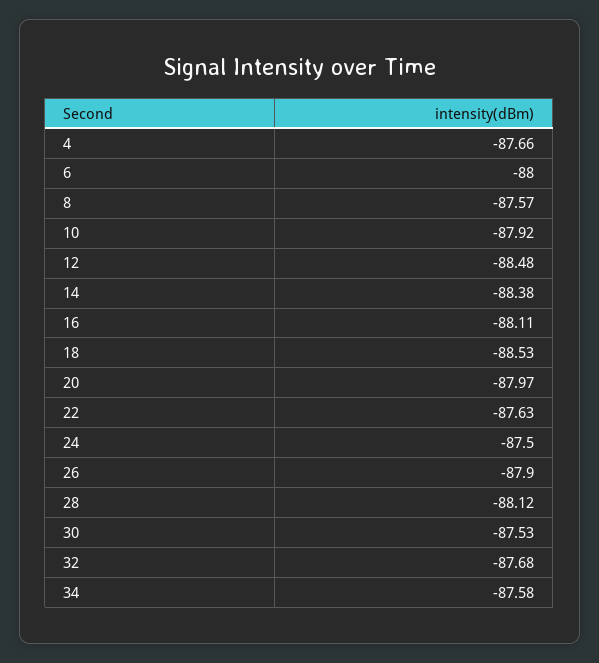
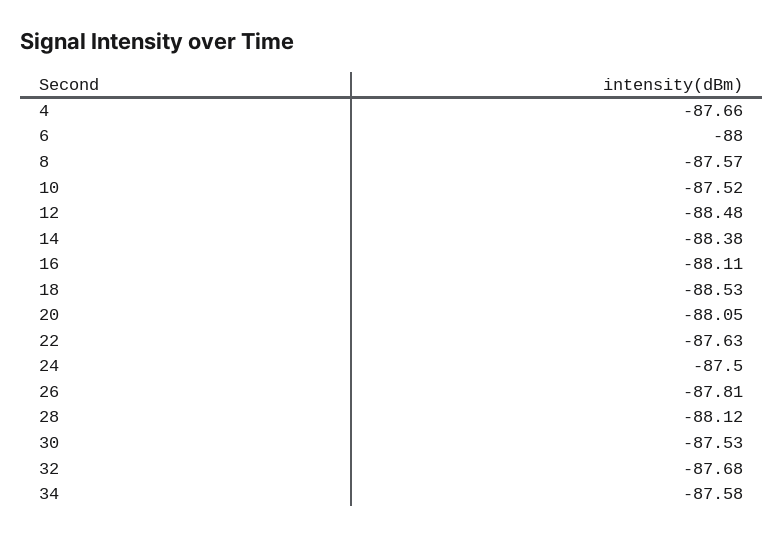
10: -87.92 -> -87.52
20: -87.97 -> -88.05
26: -87.9 -> -87.81

